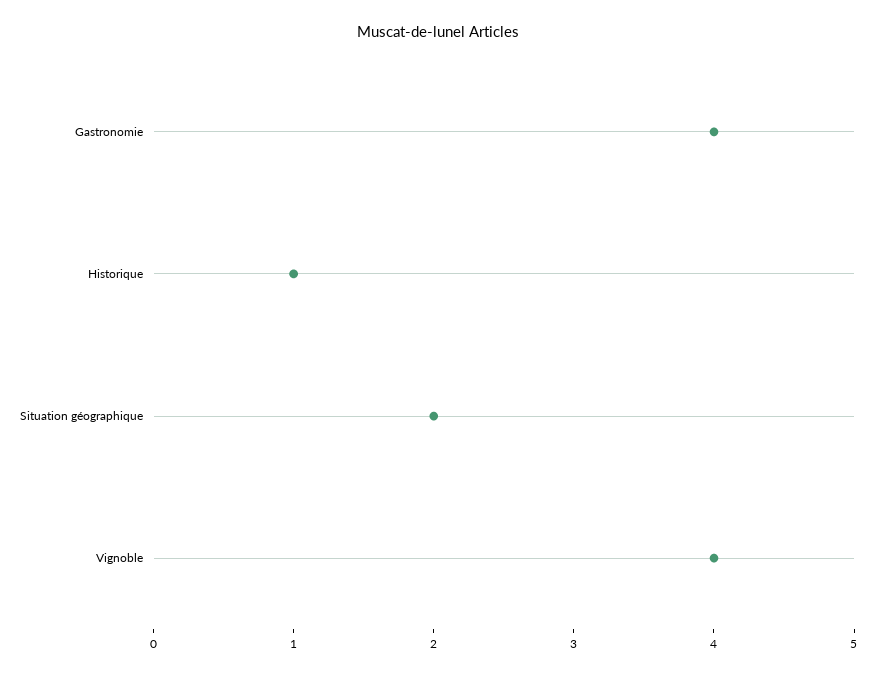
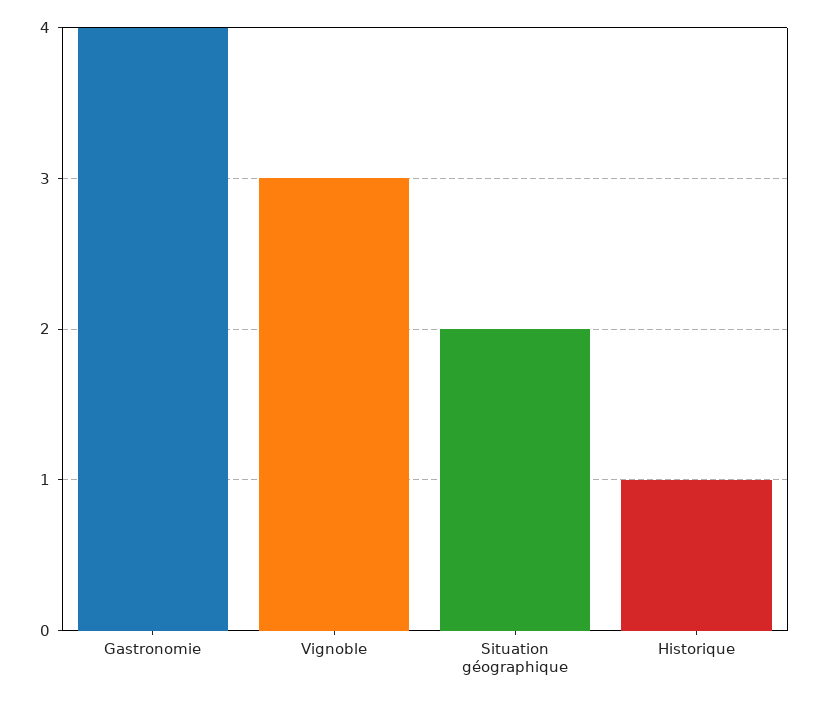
Vignoble: 4 -> 3

